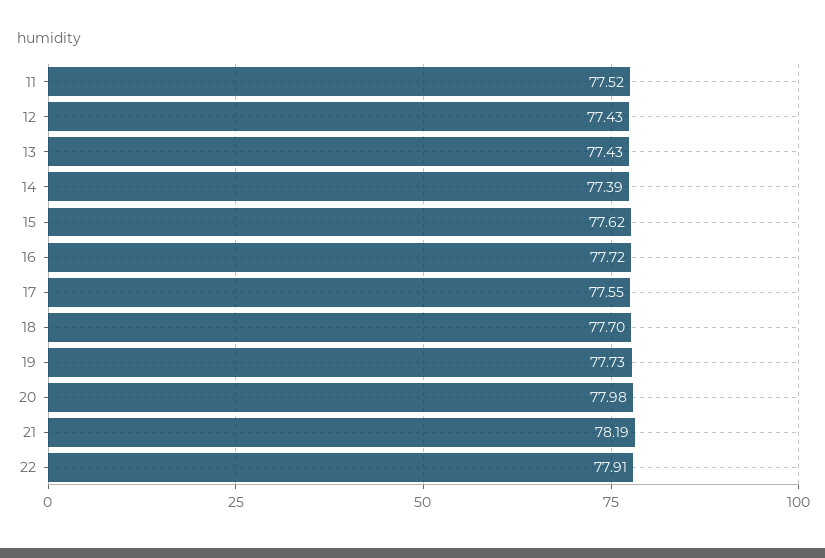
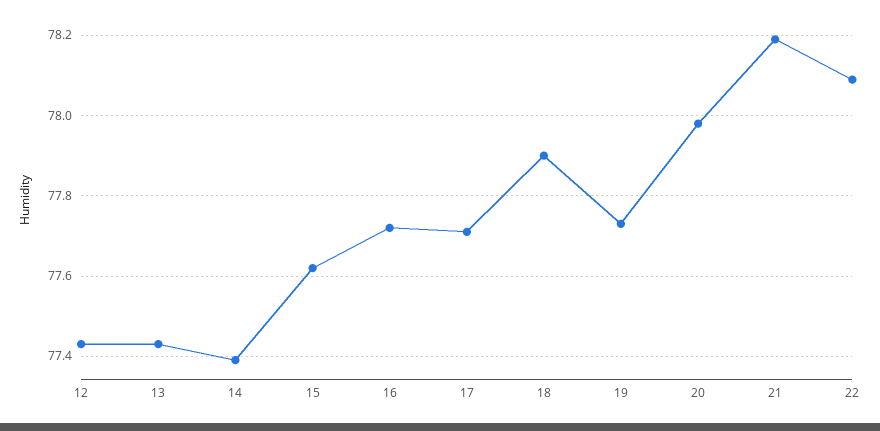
11: 77.52 -> none
17: 77.55 -> 77.7
18: 77.7 -> 77.9
22: 77.91 -> 78.1

